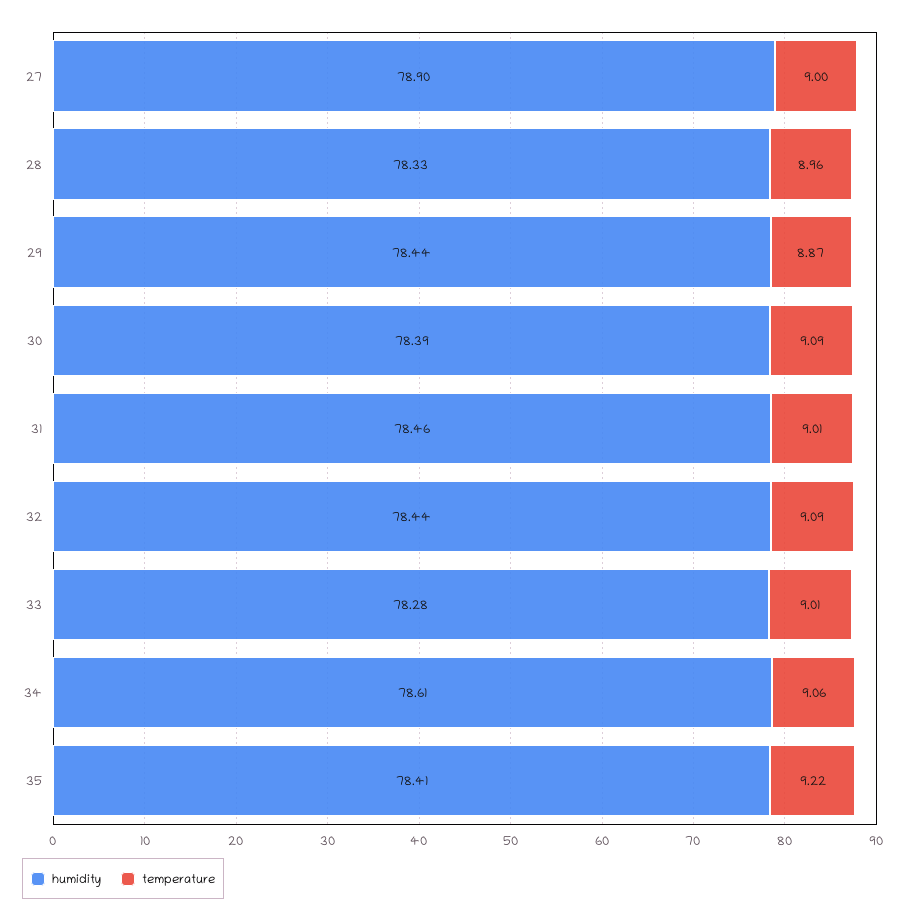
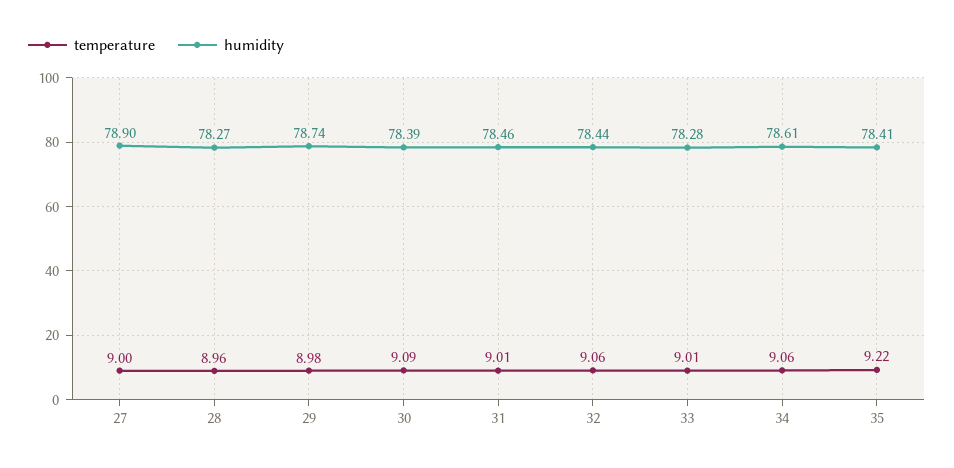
humidity, 28: 78.33 -> 78.27
humidity, 29: 78.44 -> 78.74
temperature, 29: 8.87 -> 8.98
temperature, 32: 9.09 -> 9.06

